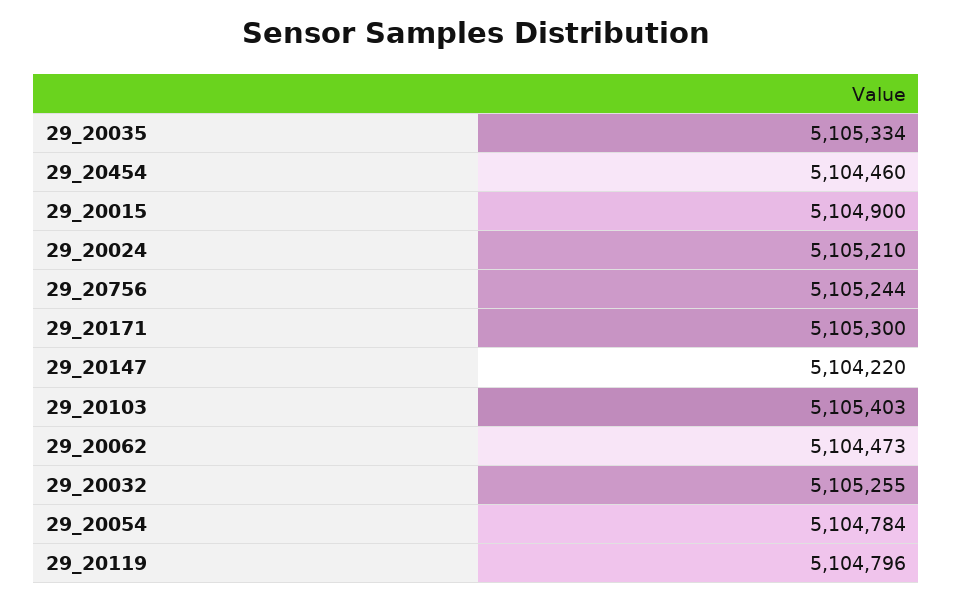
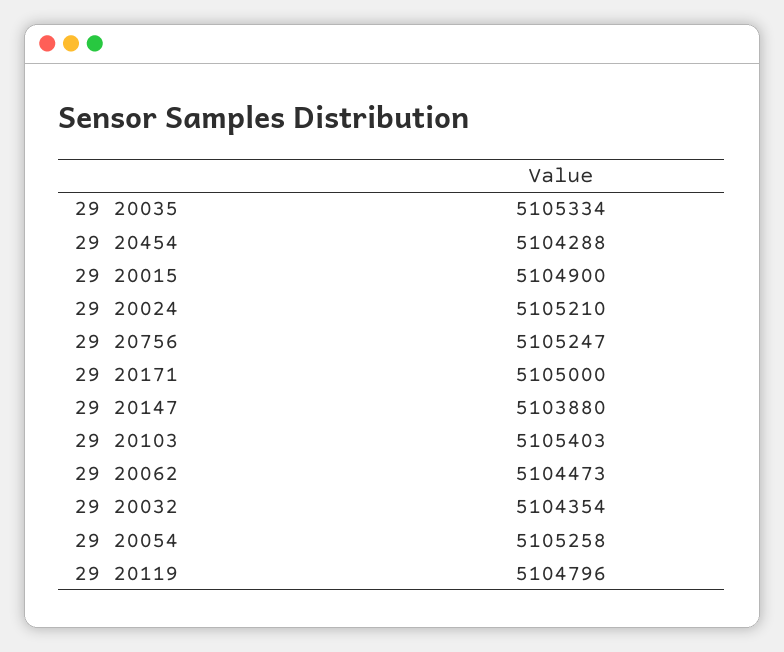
29_20454: 5104460 -> 5104288
29_20756: 5105244 -> 5105247
29_20171: 5105300 -> 5105000
29_20147: 5104220 -> 5103880
29_20032: 5105255 -> 5104354
29_20054: 5104784 -> 5105258

